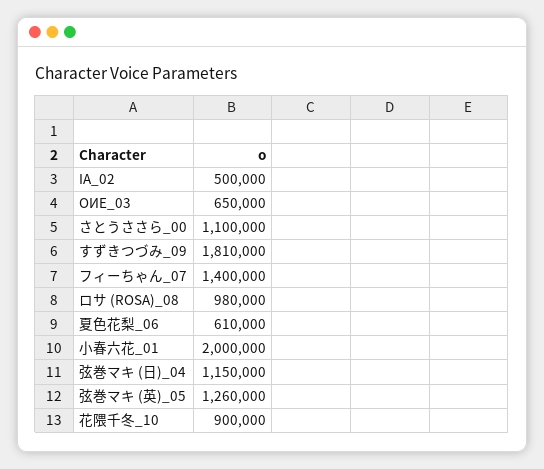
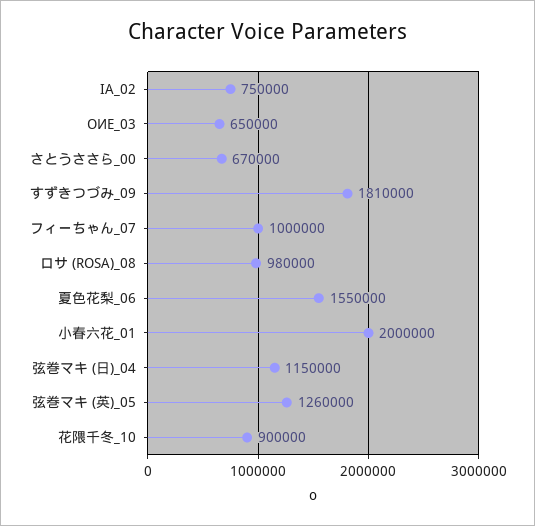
IA_02: 500000 -> 750000
さとうささら_00: 1100000 -> 670000
フィーちゃん_07: 1400000 -> 1000000
夏色花梨_06: 610000 -> 1550000

